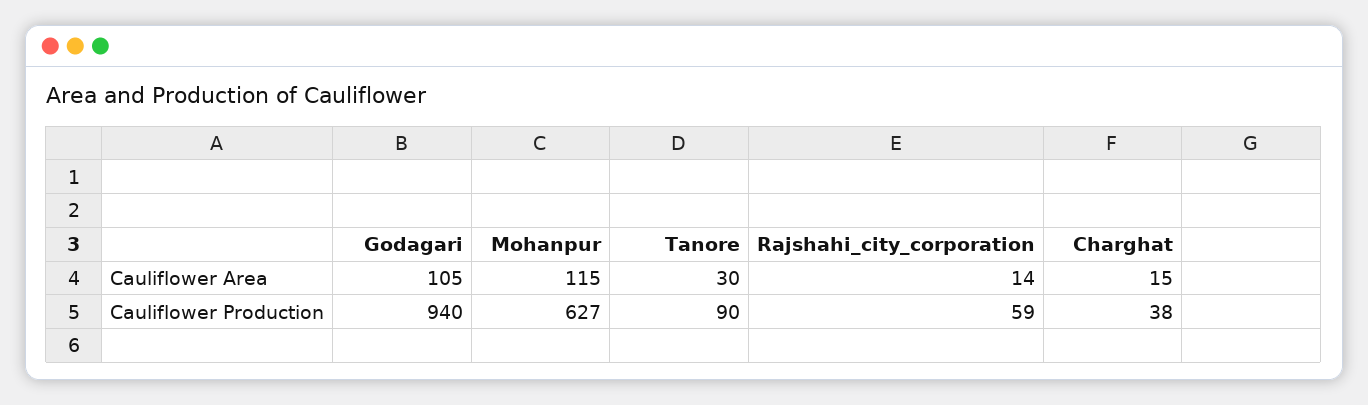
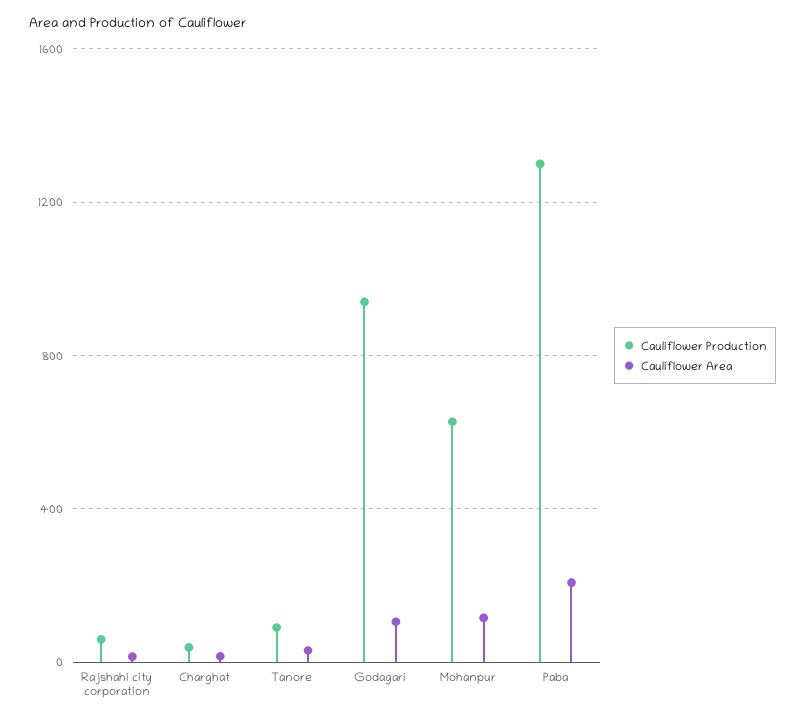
Cauliflower Production, Paba: none -> 1300
Cauliflower Area, Paba: none -> 200

